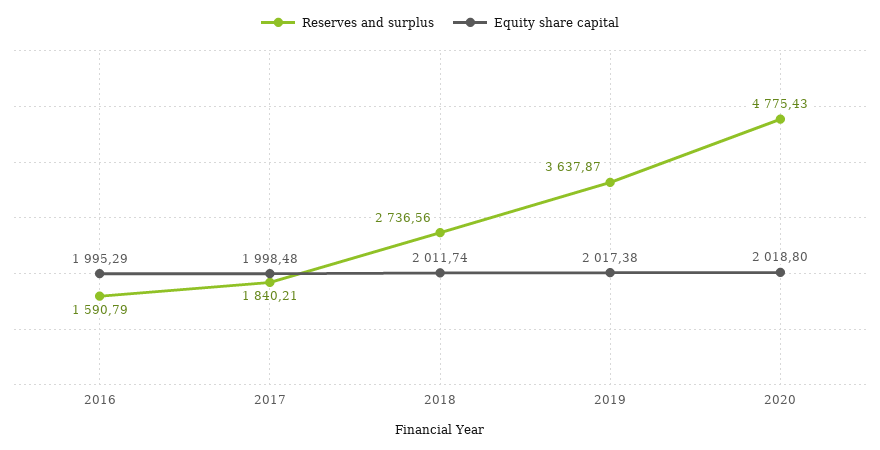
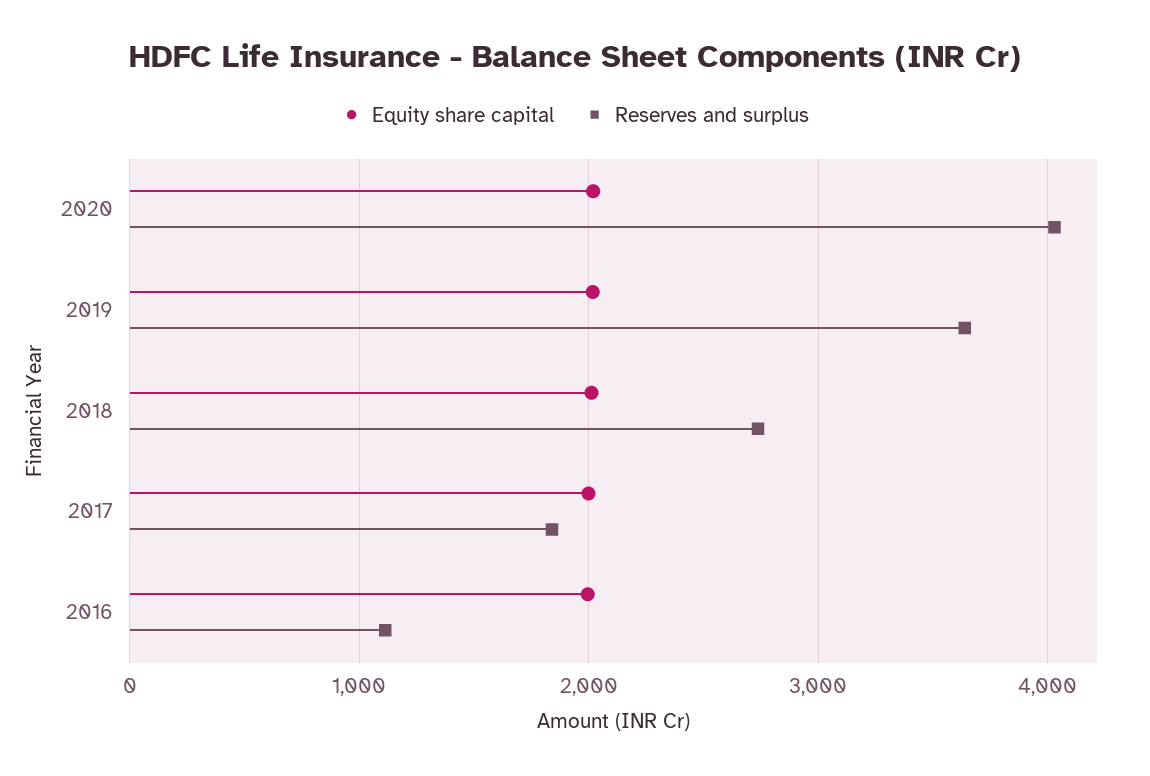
Reserves and surplus, 2016: 1590.79 -> 1100
Reserves and surplus, 2020: 4775.43 -> 4000

